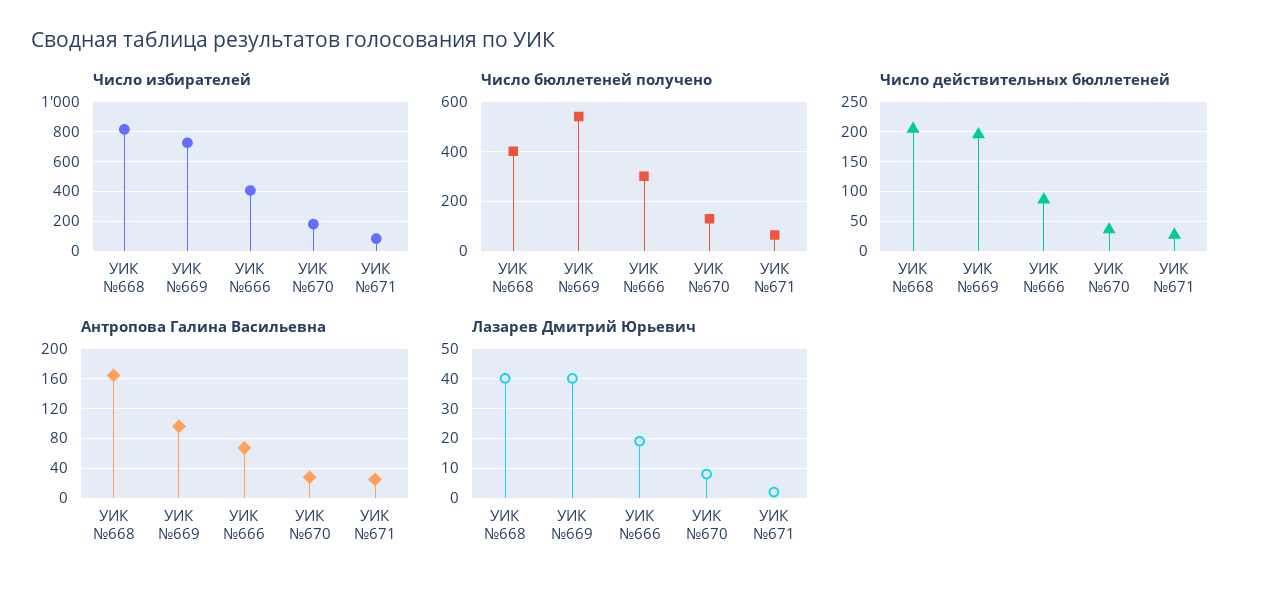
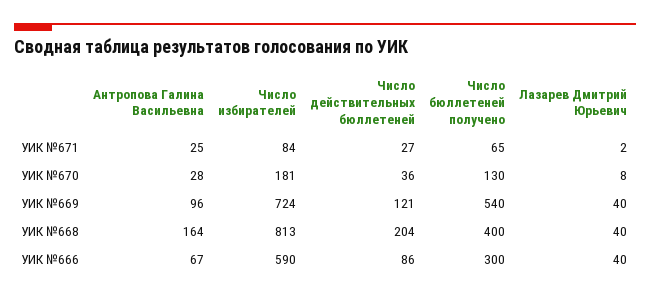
Число избирателей, УИК №666: 400 -> 590
Число действительных бюллетеней, УИК №669: 200 -> 121
Лазарев Дмитрий Юрьевич, УИК №666: 20 -> 40

